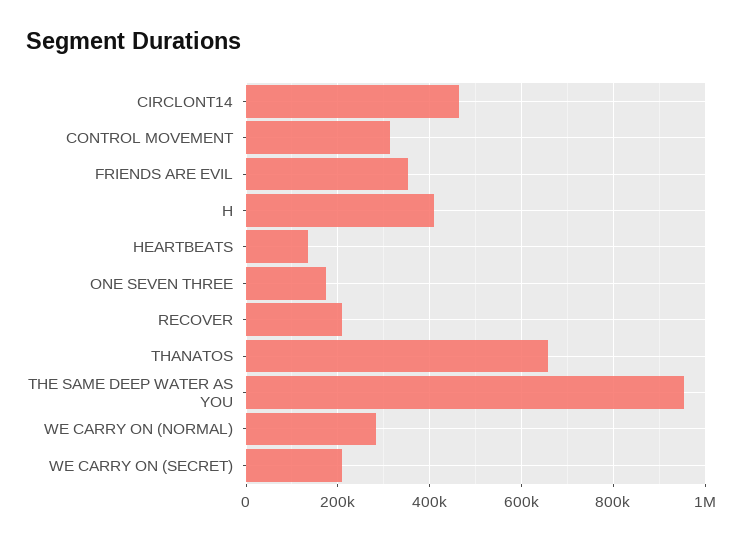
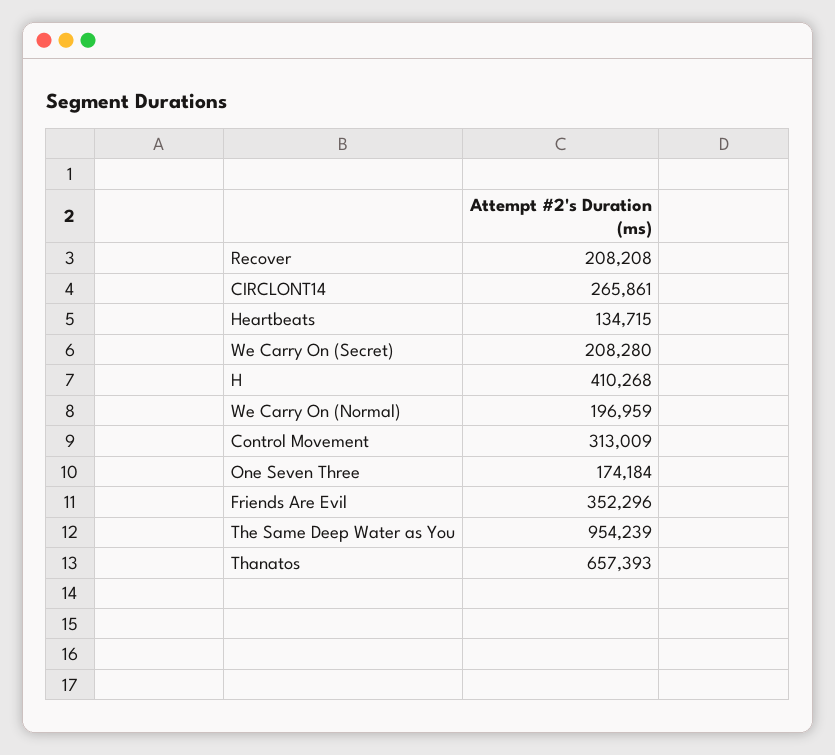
CIRCLONT14: 460000 -> 265861
WE CARRY ON (NORMAL): 280000 -> 196959

